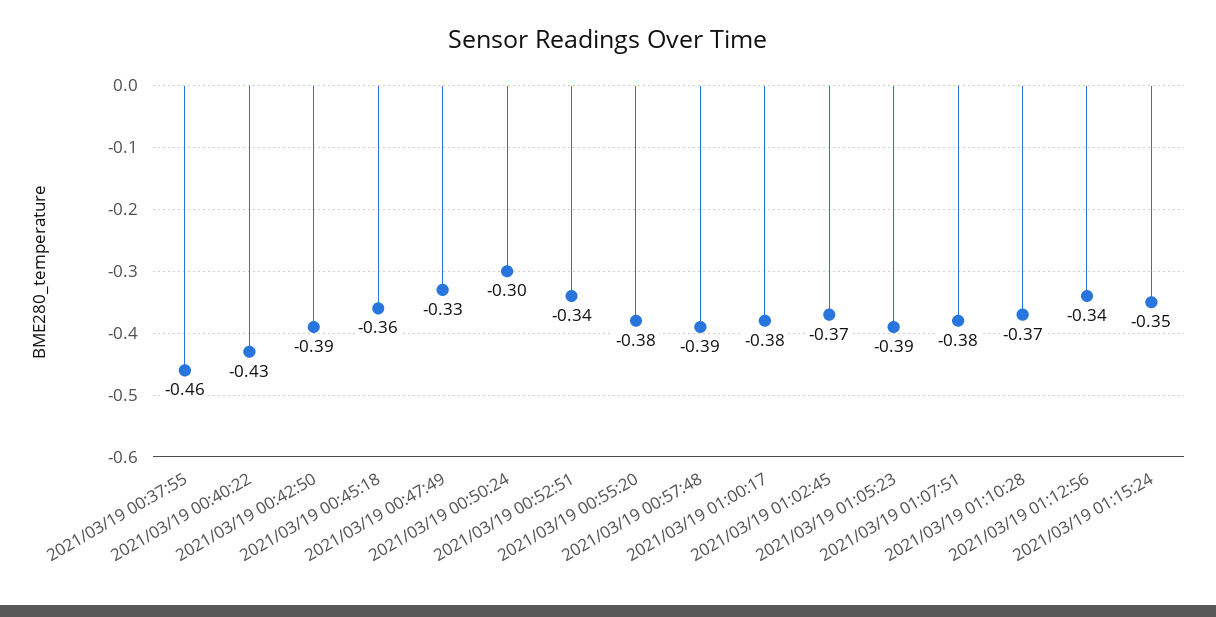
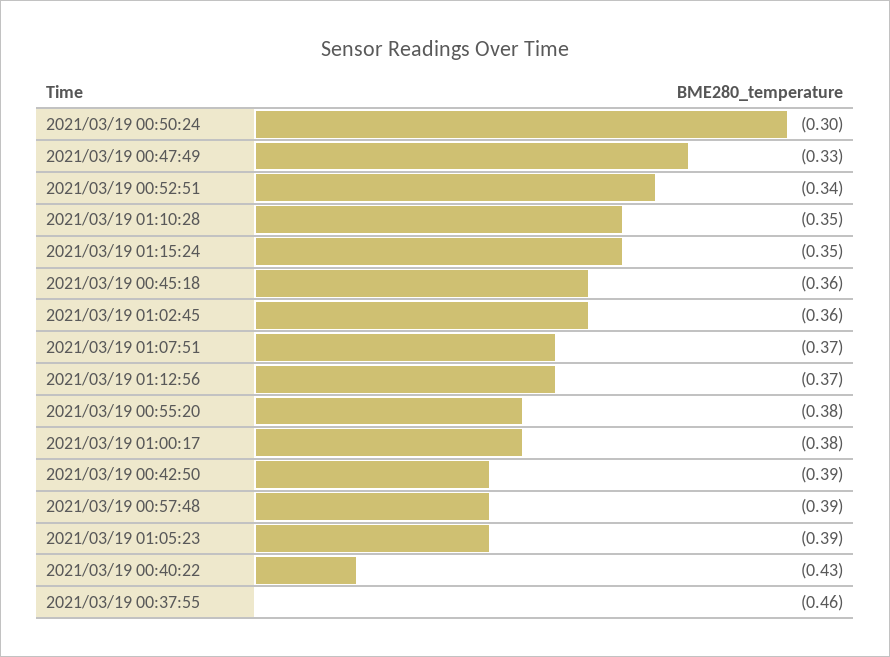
2021/03/19 01:02:45: -0.37 -> -0.36
2021/03/19 01:07:51: -0.38 -> -0.37
2021/03/19 01:10:28: -0.37 -> -0.35
2021/03/19 01:12:56: -0.34 -> -0.37

